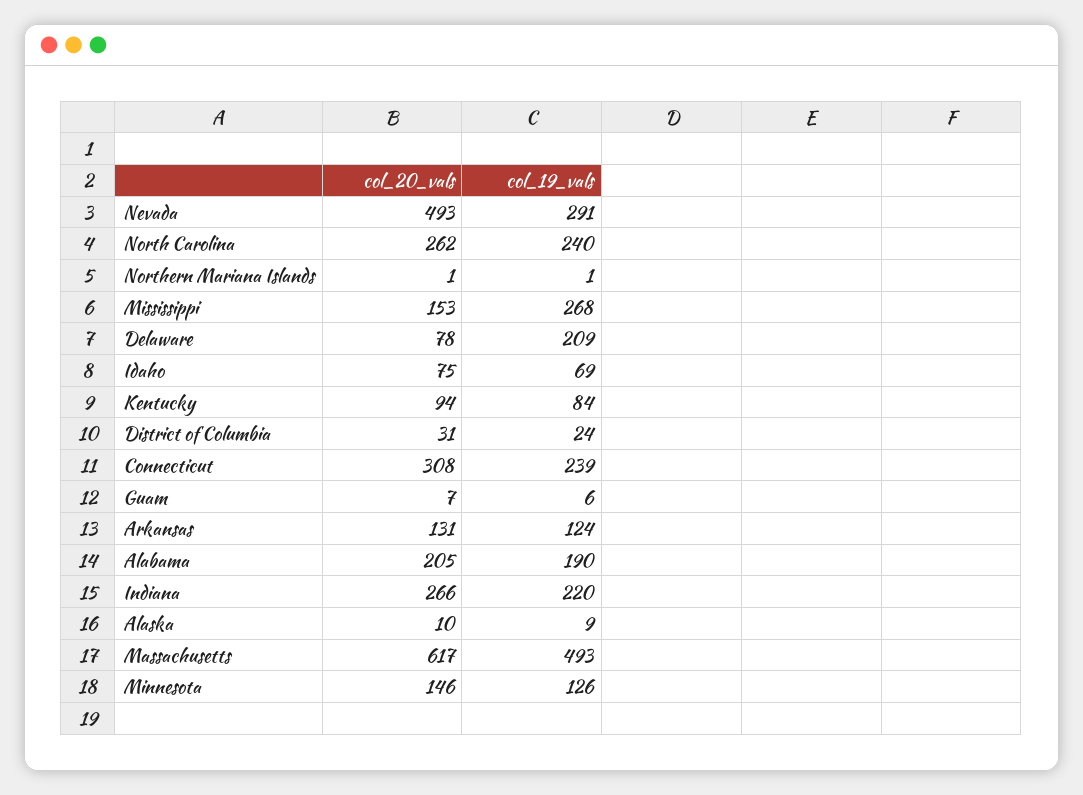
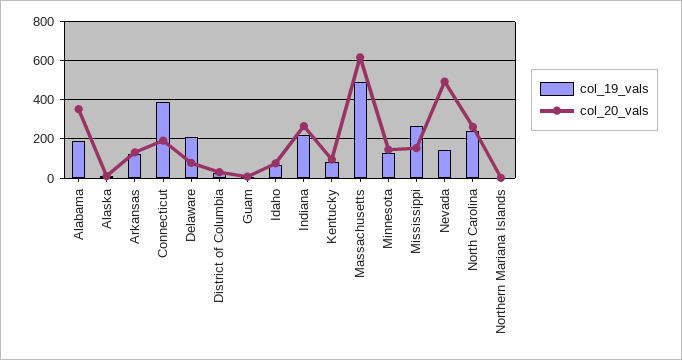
col_19_vals, Nevada: 291 -> 150
col_20_vals, Connecticut: 308 -> 200
col_19_vals, Connecticut: 239 -> 400
col_20_vals, Alabama: 205 -> 350

